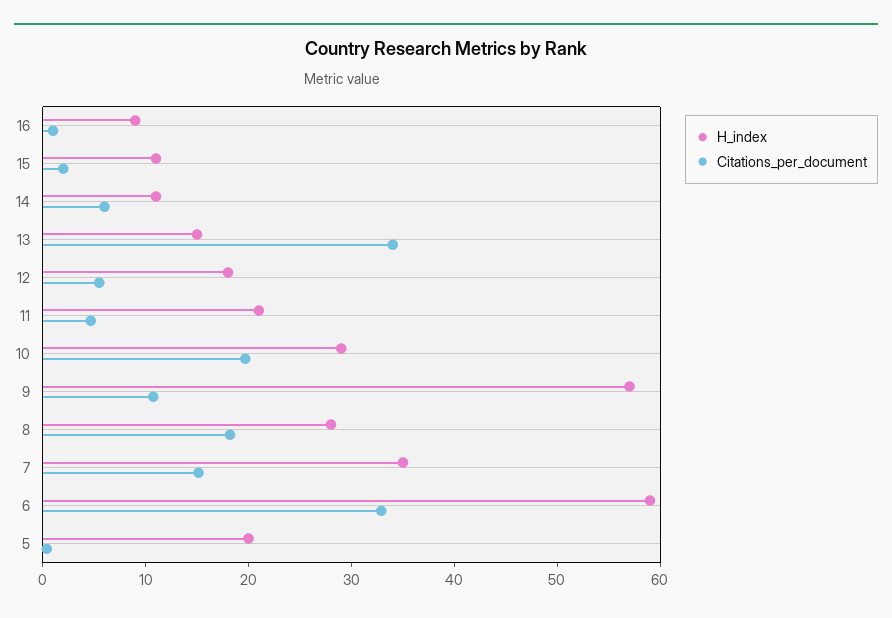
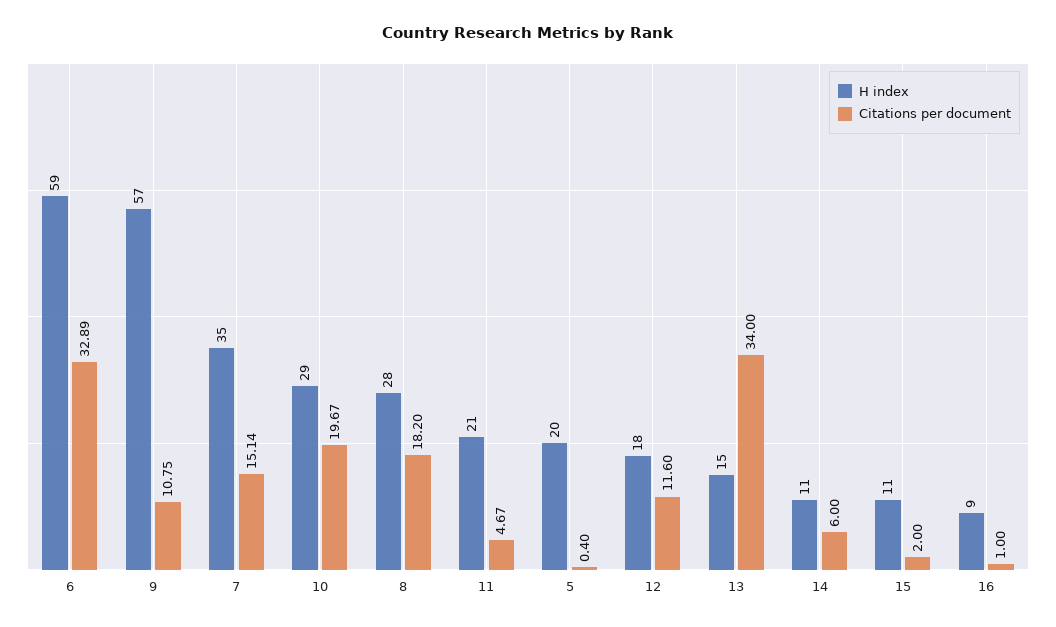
Citations_per_document, 12: 6 -> 11.6

